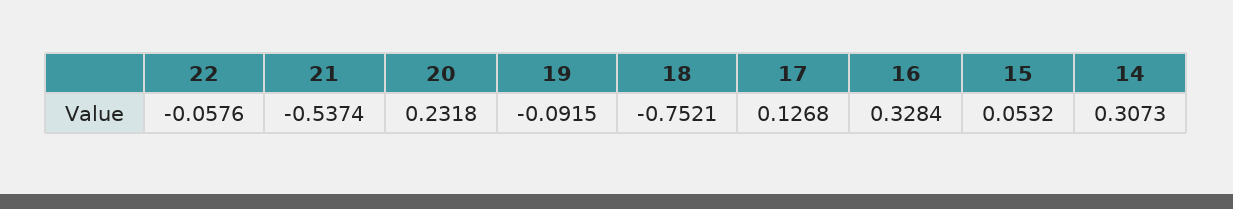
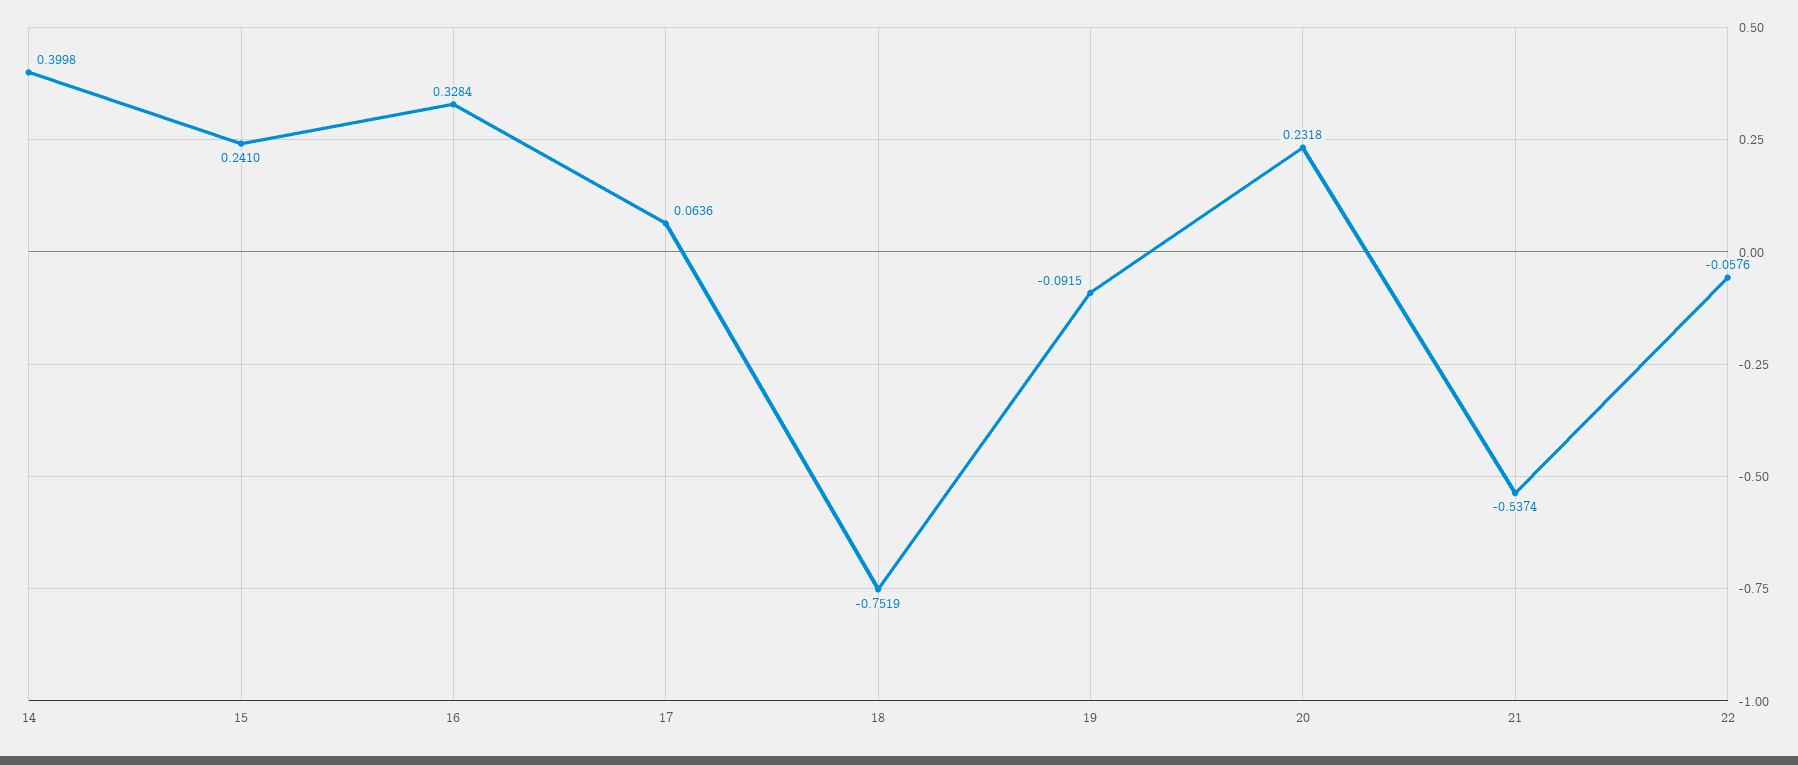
18: -0.7521 -> -0.7519
17: 0.1268 -> 0.0636
15: 0.0532 -> 0.241
14: 0.3073 -> 0.3998

